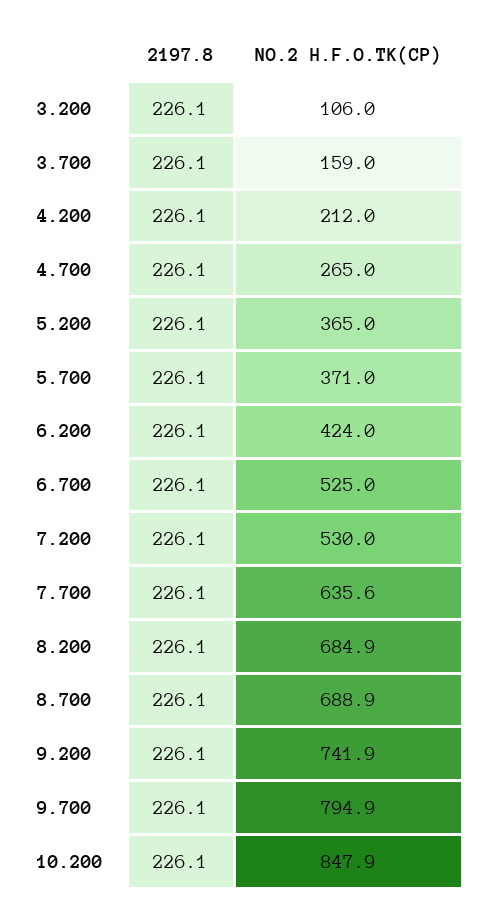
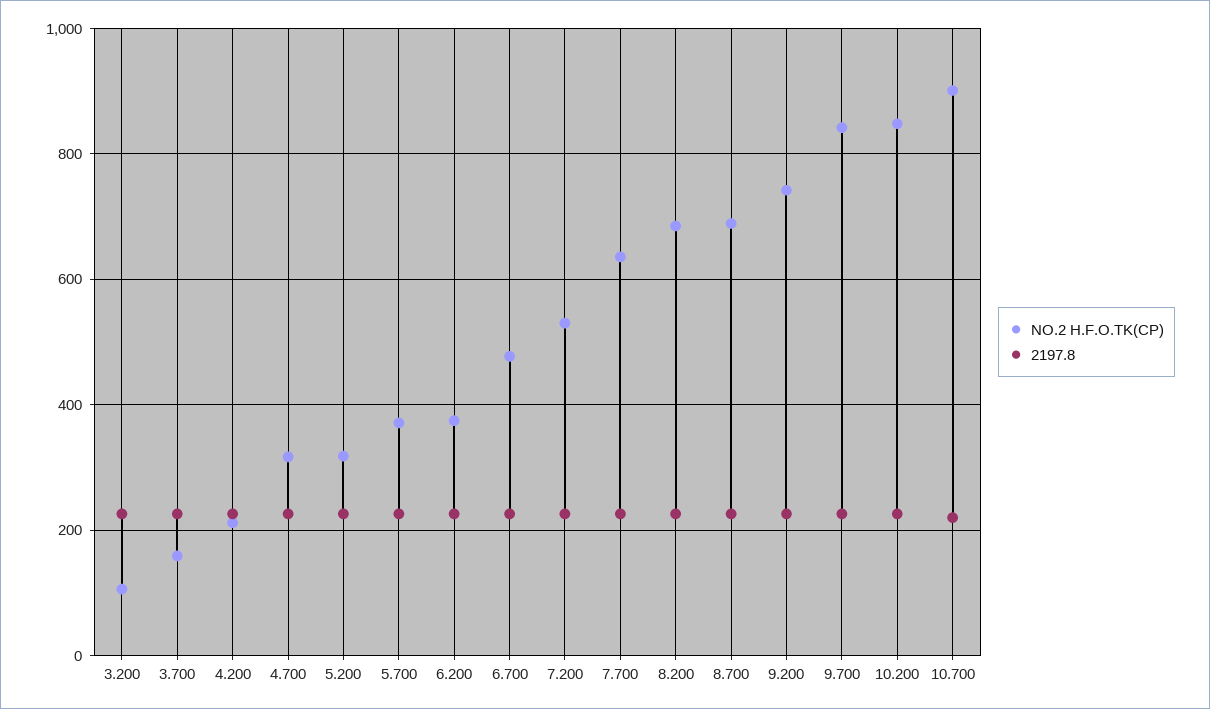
NO.2 H.F.O.TK(CP), 4.700: 265 -> 320
NO.2 H.F.O.TK(CP), 5.200: 365 -> 320
NO.2 H.F.O.TK(CP), 6.200: 424 -> 380
NO.2 H.F.O.TK(CP), 6.700: 525 -> 480
NO.2 H.F.O.TK(CP), 9.700: 794.9 -> 840
NO.2 H.F.O.TK(CP), 10.700: none -> 900
2197.8, 10.700: none -> 220

